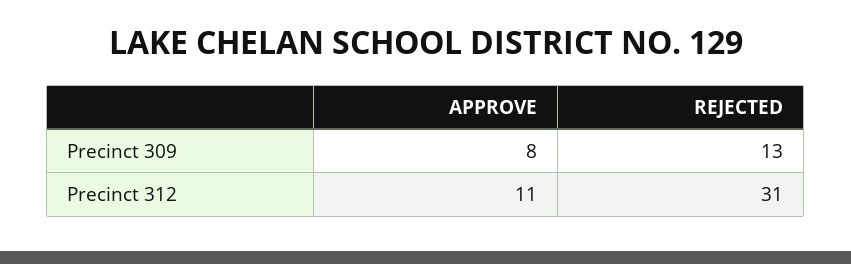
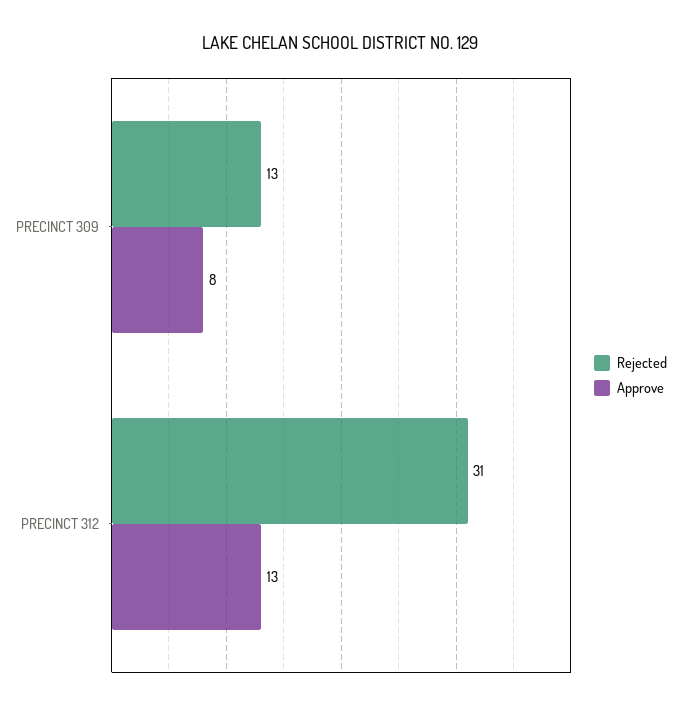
APPROVE, Precinct 312: 11 -> 13

